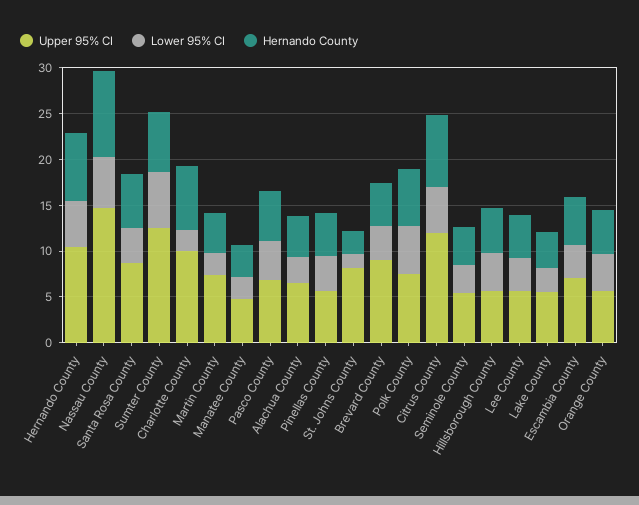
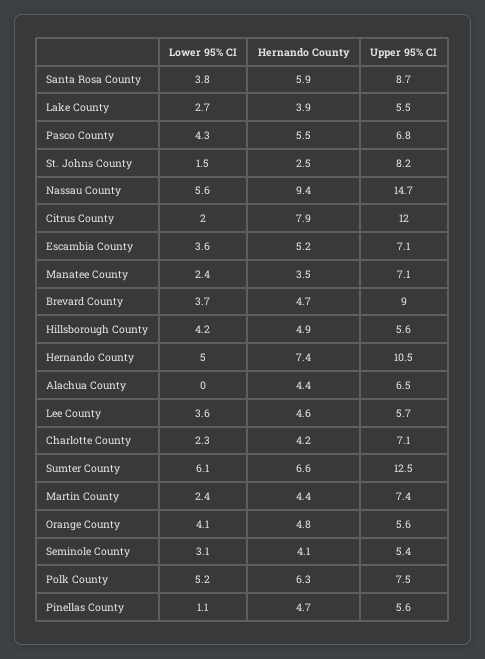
Upper 95% CI, Charlotte County: 10 -> 7.1
Hernando County, Charlotte County: 7 -> 4.2
Upper 95% CI, Manatee County: 5 -> 7.1
Lower 95% CI, Alachua County: 3 -> 0
Lower 95% CI, Pinellas County: 4 -> 1.1
Lower 95% CI, Citrus County: 5 -> 2

